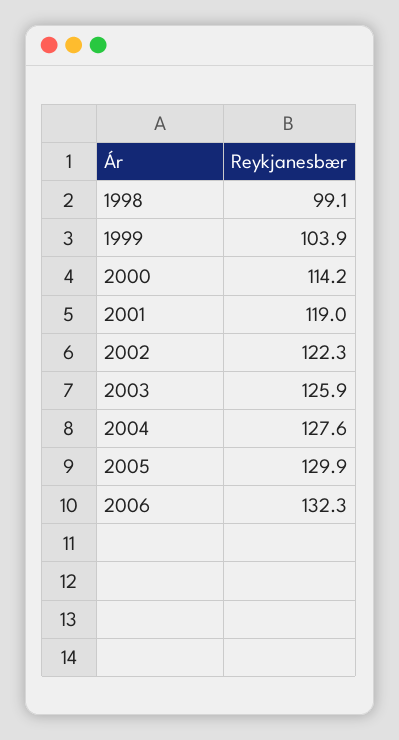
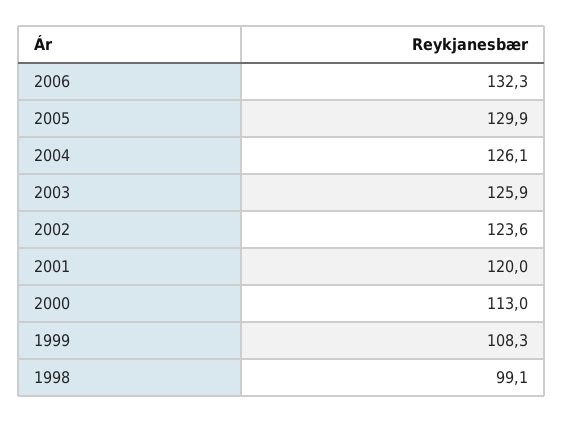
1999: 103.9 -> 108.3
2000: 114.2 -> 113
2001: 119 -> 120
2002: 122.3 -> 123.6
2004: 127.6 -> 126.1

